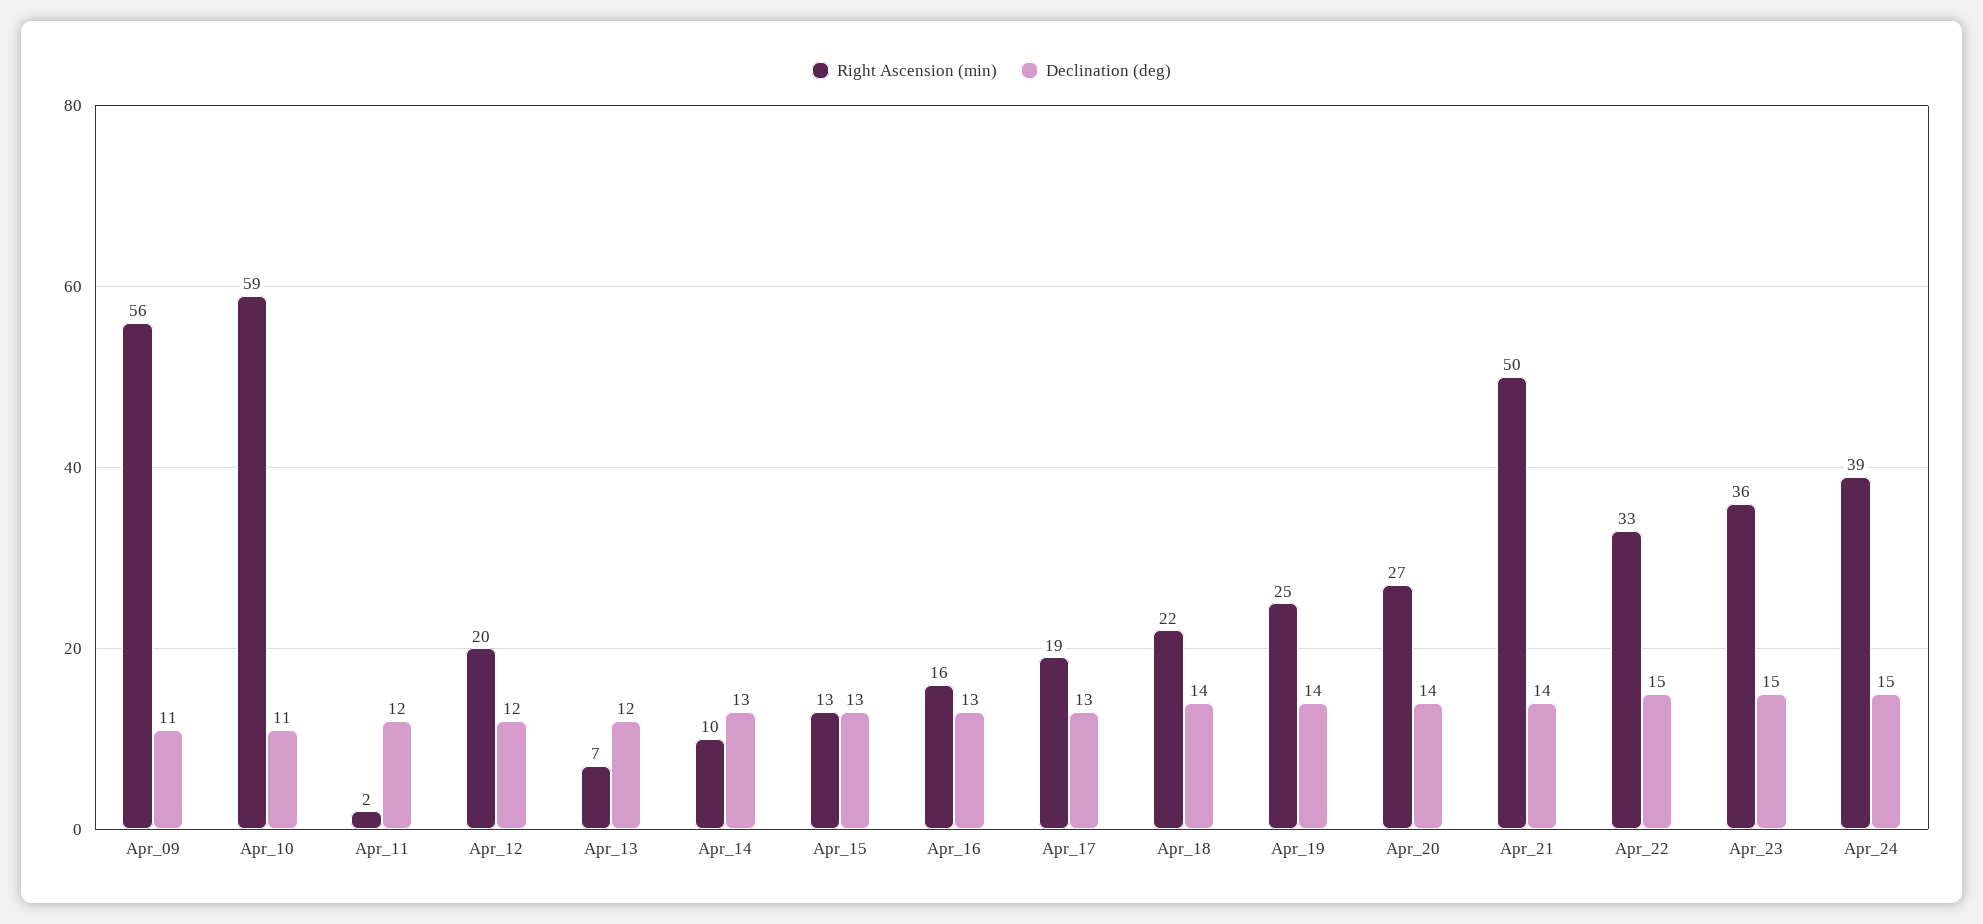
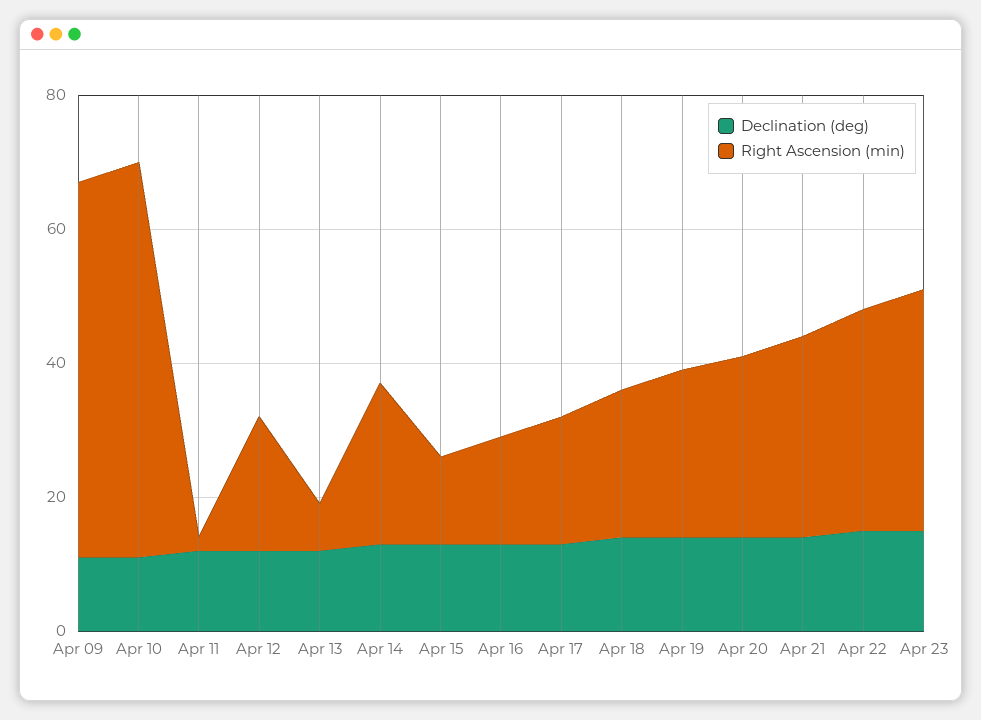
Right Ascension (min), Apr_14: 10 -> 25
Right Ascension (min), Apr_21: 50 -> 30
Right Ascension (min), Apr_24: 39 -> none
Declination (deg), Apr_24: 15 -> none

